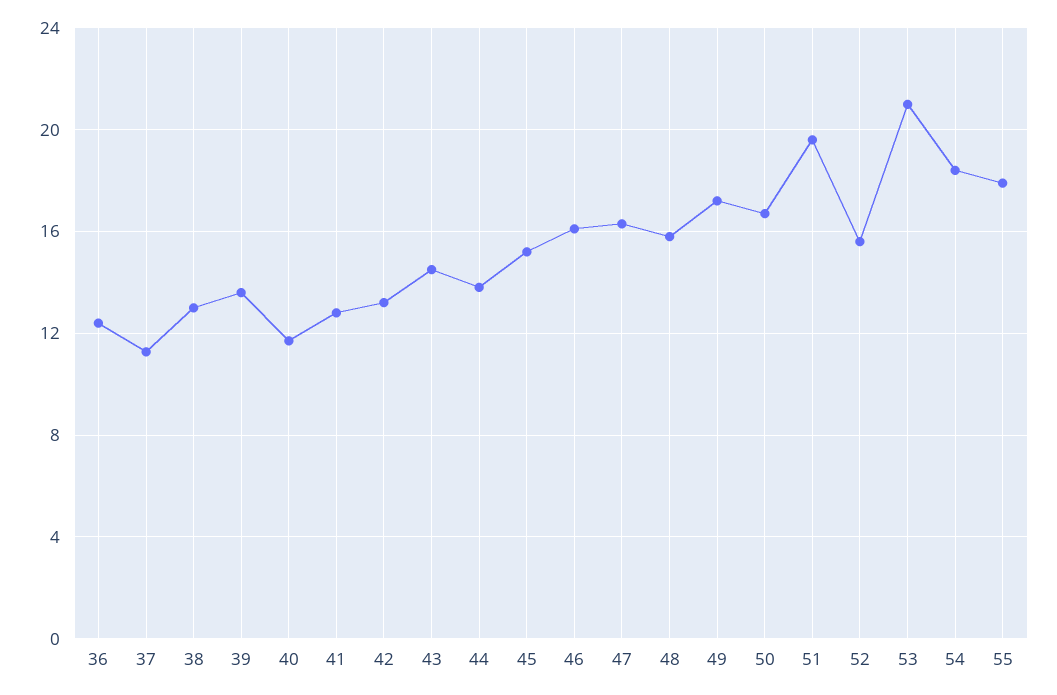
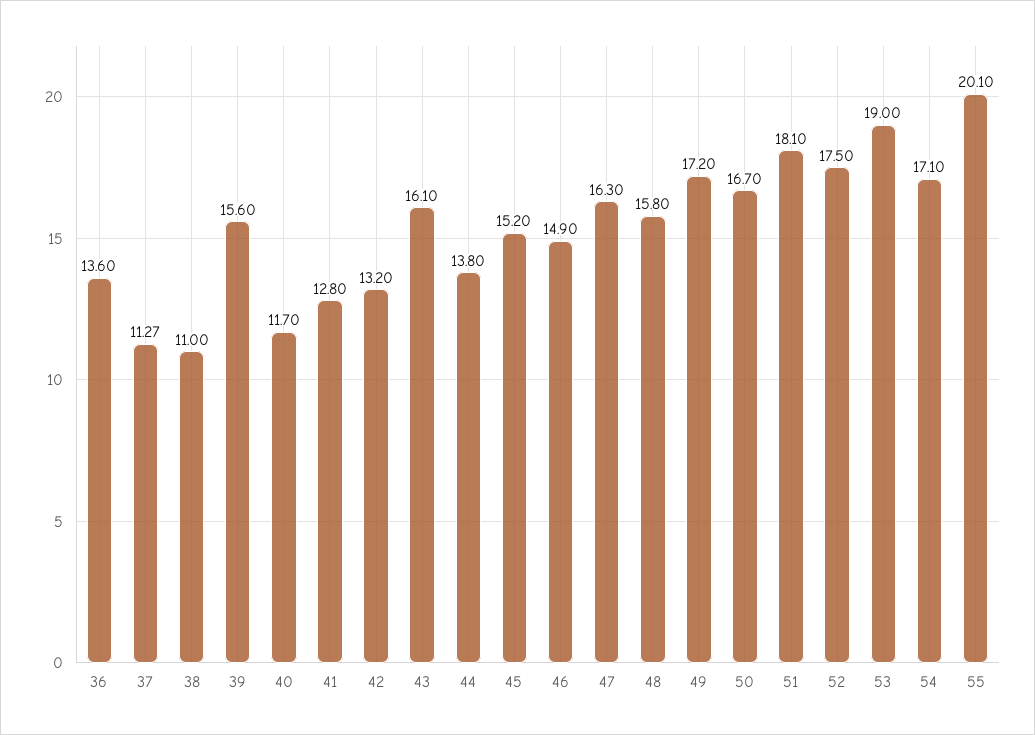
36: 12.5 -> 13.6
38: 13 -> 11
39: 13.5 -> 15.6
43: 14.5 -> 16.1
46: 16 -> 14.9
51: 19.5 -> 18.1
52: 15.5 -> 17.5
53: 21 -> 19
54: 18.5 -> 17.1
55: 18 -> 20.1

